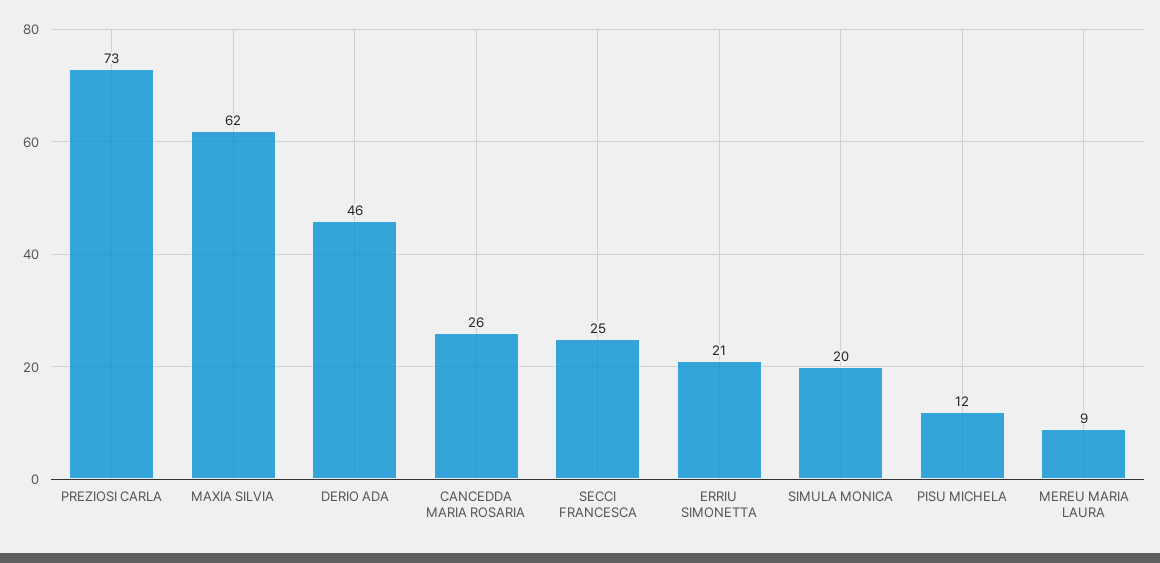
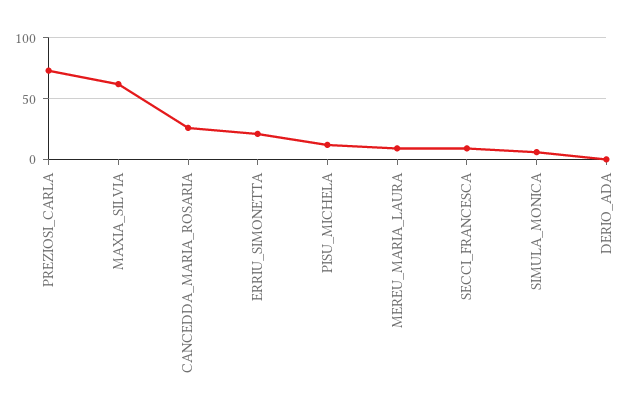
DERIO ADA: 46 -> 0
SECCI FRANCESCA: 25 -> 10
SIMULA MONICA: 20 -> 5

